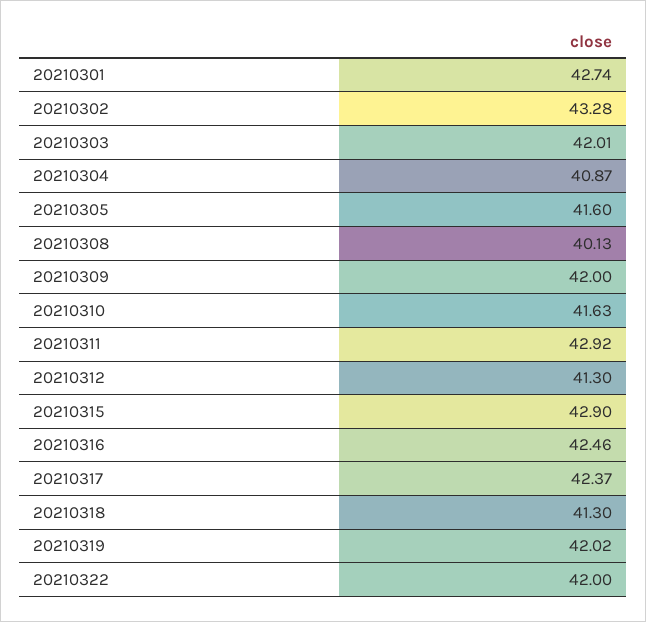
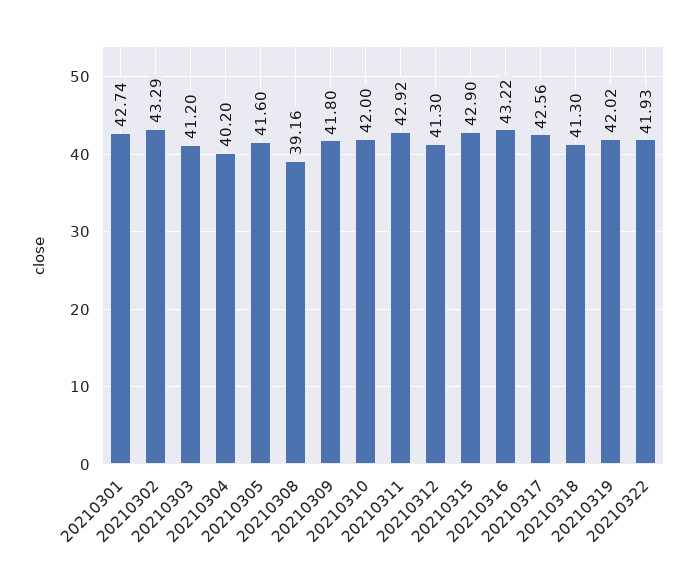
20210302: 43.28 -> 43.29
20210303: 42.01 -> 41.2
20210304: 40.87 -> 40.2
20210308: 40.13 -> 39.16
20210309: 42 -> 41.8
20210310: 41.63 -> 42
20210316: 42.46 -> 43.22
20210317: 42.37 -> 42.56
20210322: 42 -> 41.93

